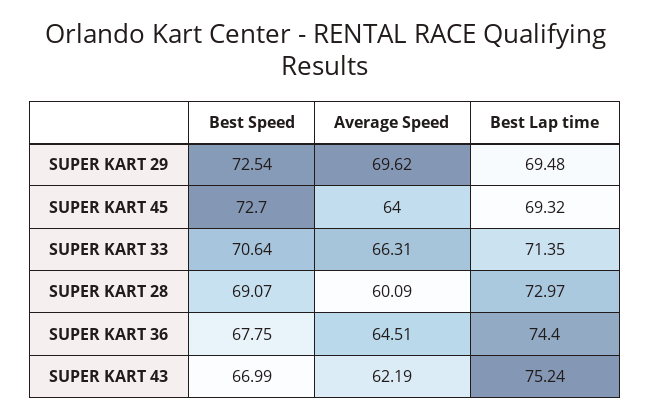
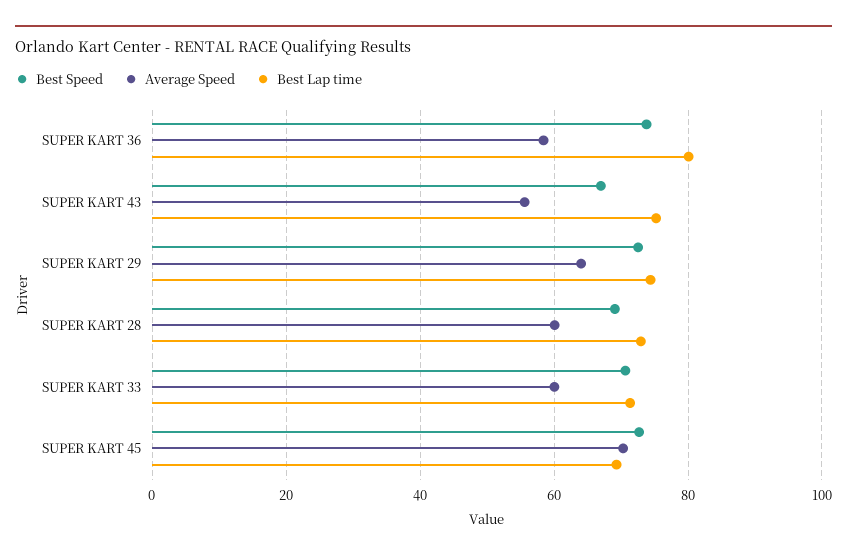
Average Speed, SUPER KART 29: 69.62 -> 64
Best Lap time, SUPER KART 29: 69.48 -> 74
Average Speed, SUPER KART 45: 64 -> 70
Average Speed, SUPER KART 33: 66.31 -> 60
Best Speed, SUPER KART 36: 67.75 -> 74
Average Speed, SUPER KART 36: 64.51 -> 58
Best Lap time, SUPER KART 36: 74.4 -> 80
Average Speed, SUPER KART 43: 62.19 -> 56

